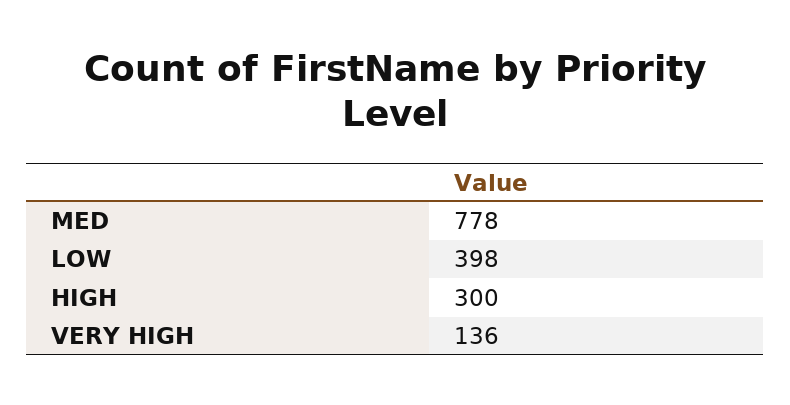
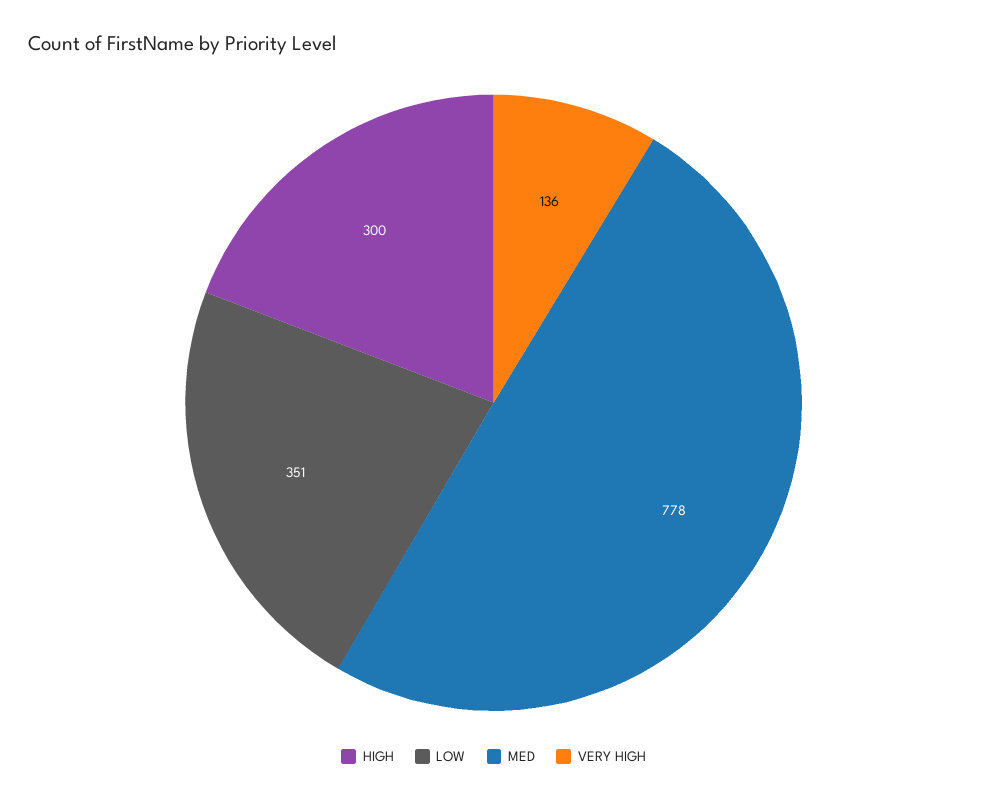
LOW: 398 -> 351

